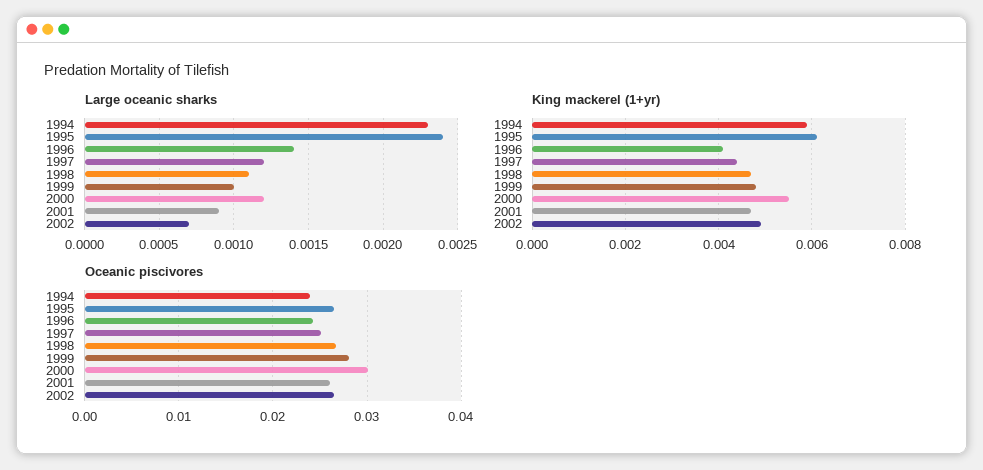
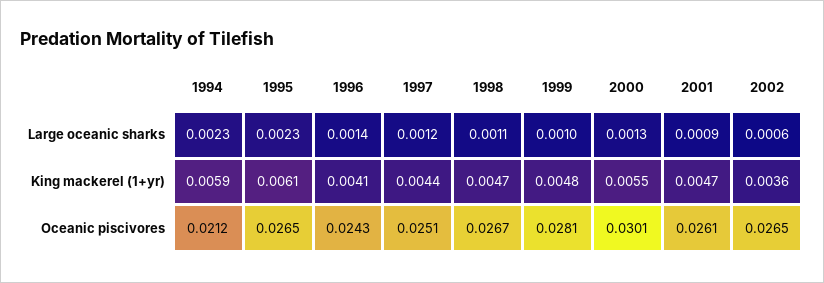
Large oceanic sharks, 1995: 0.0024 -> 0.0023
Large oceanic sharks, 2000: 0.0012 -> 0.0013
Large oceanic sharks, 2002: 0.0007 -> 0.0006
King mackerel (1+yr), 2002: 0.005 -> 0.0036
Oceanic piscivores, 1994: 0.024 -> 0.0212

